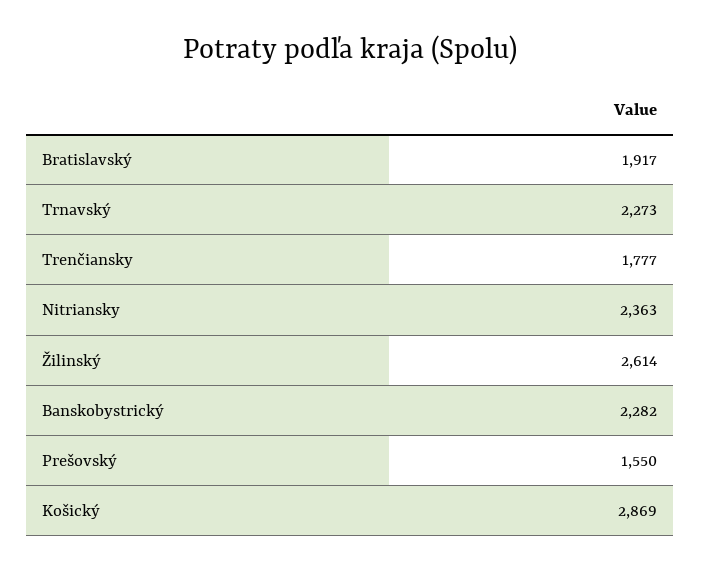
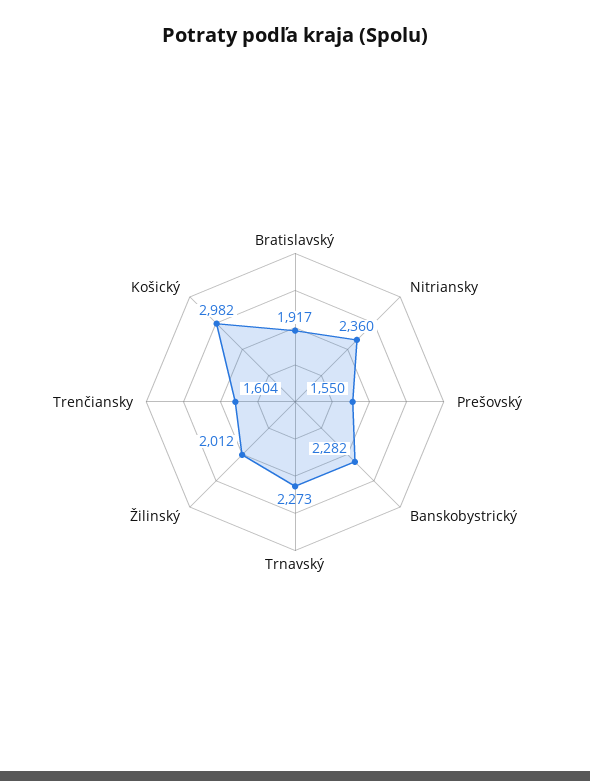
Trenčiansky: 1777 -> 1604
Nitriansky: 2363 -> 2360
Žilinský: 2614 -> 2012
Košický: 2869 -> 2982

